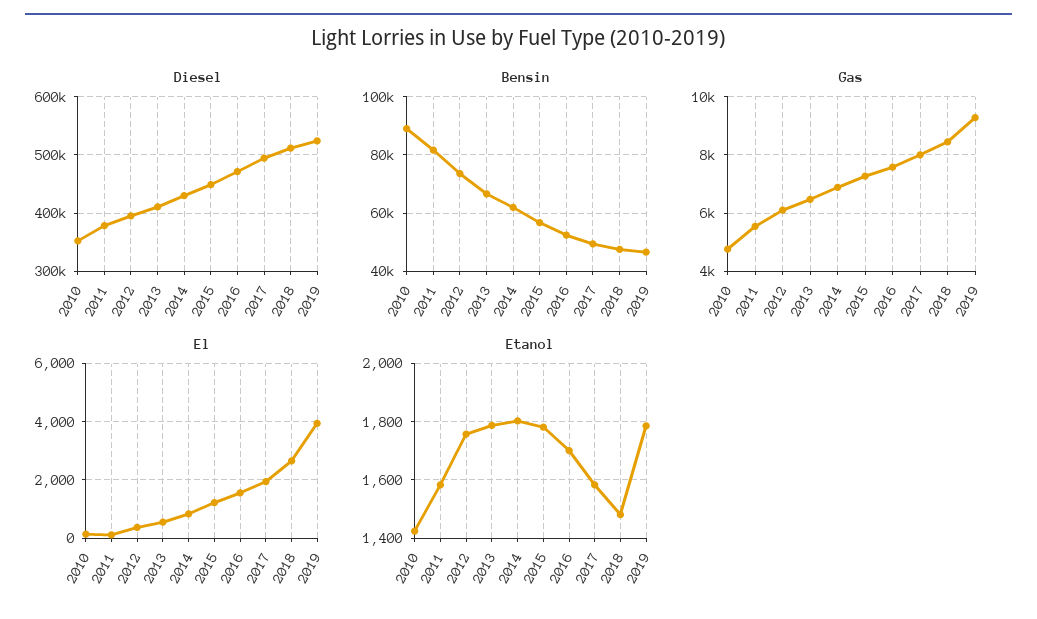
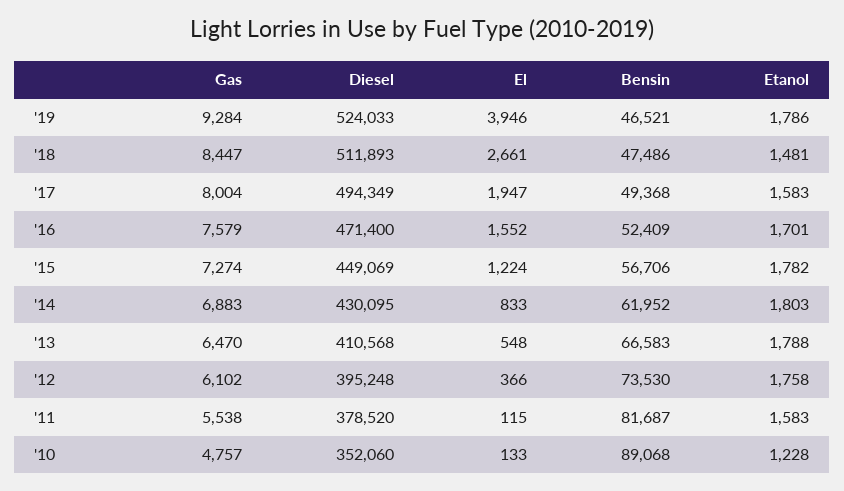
Etanol, 2010: 1425 -> 1228

